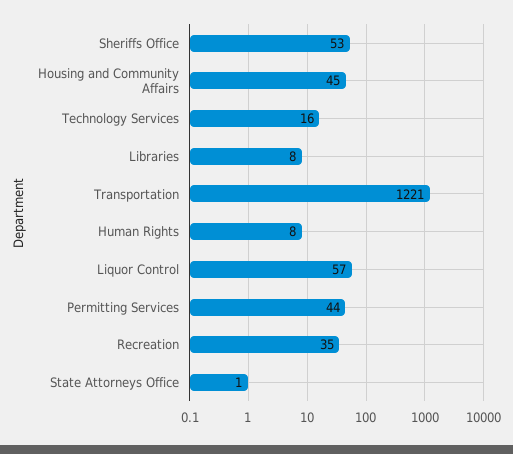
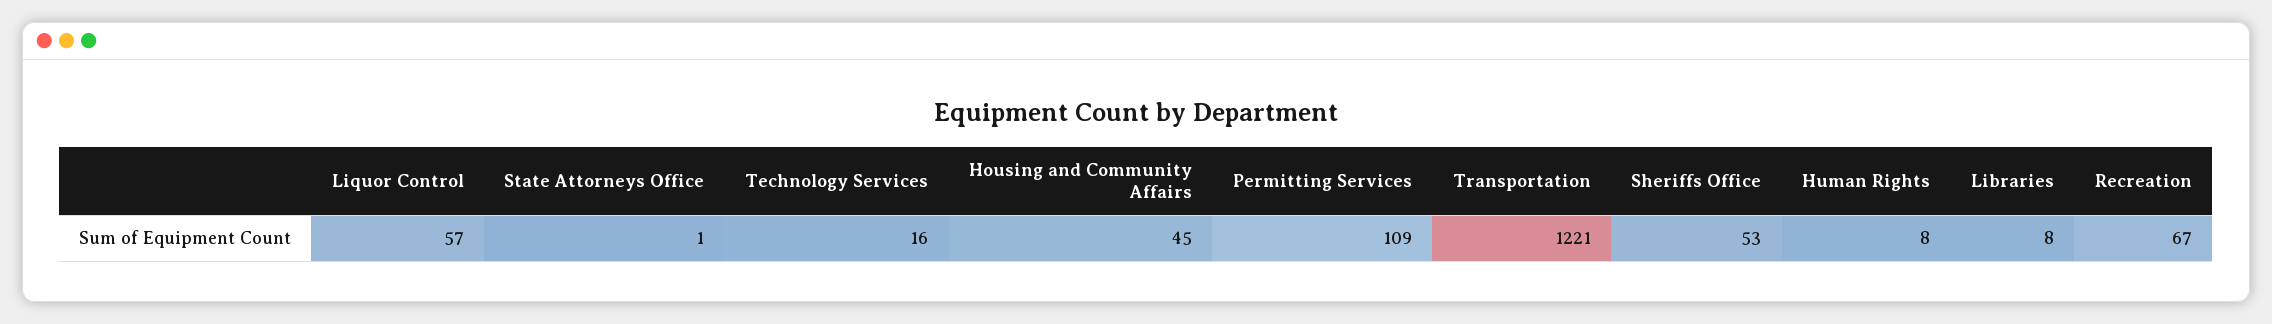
Permitting Services: 44 -> 109
Recreation: 35 -> 67

